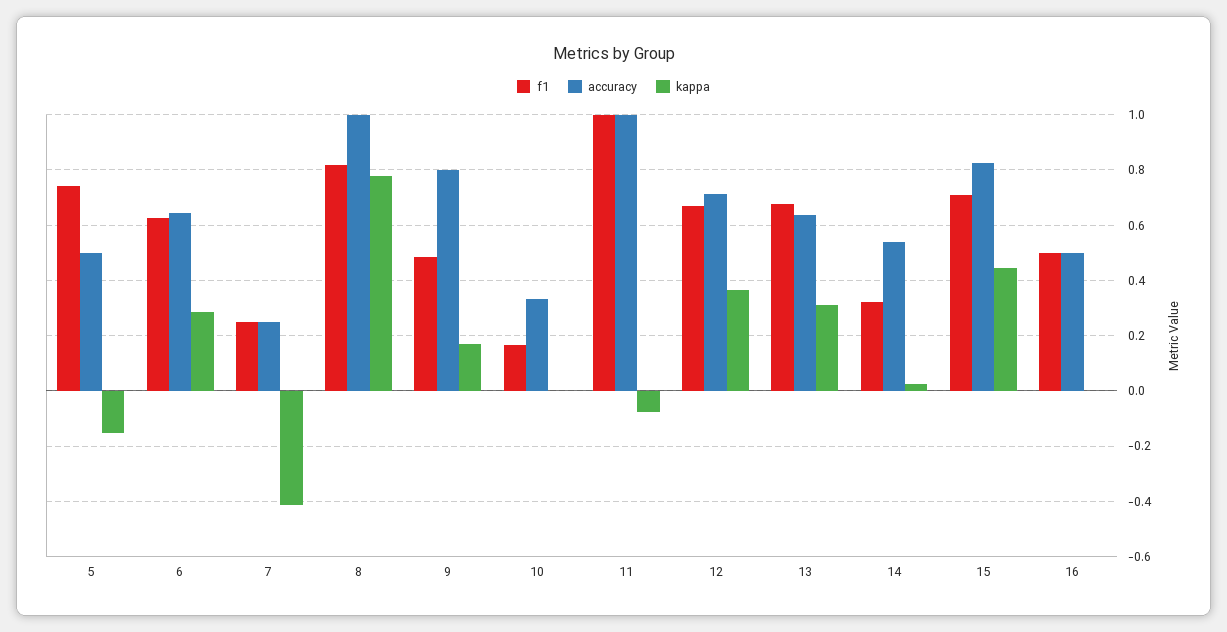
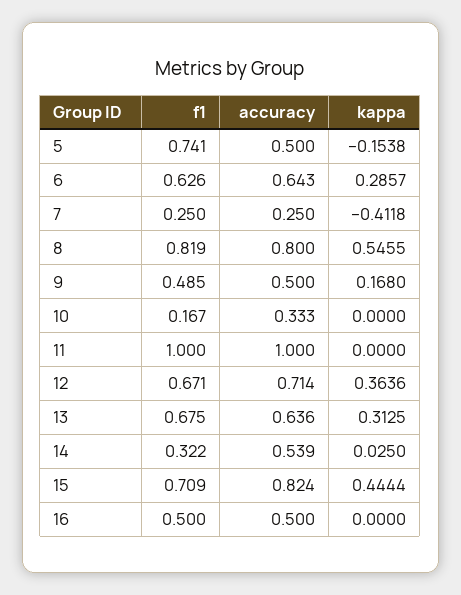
accuracy, 8: 1 -> 0.8
kappa, 8: 0.775 -> 0.5455
accuracy, 9: 0.8 -> 0.5
kappa, 11: -0.075 -> 0

